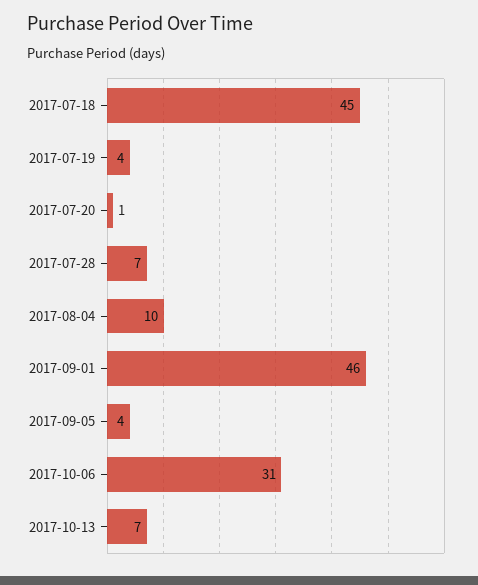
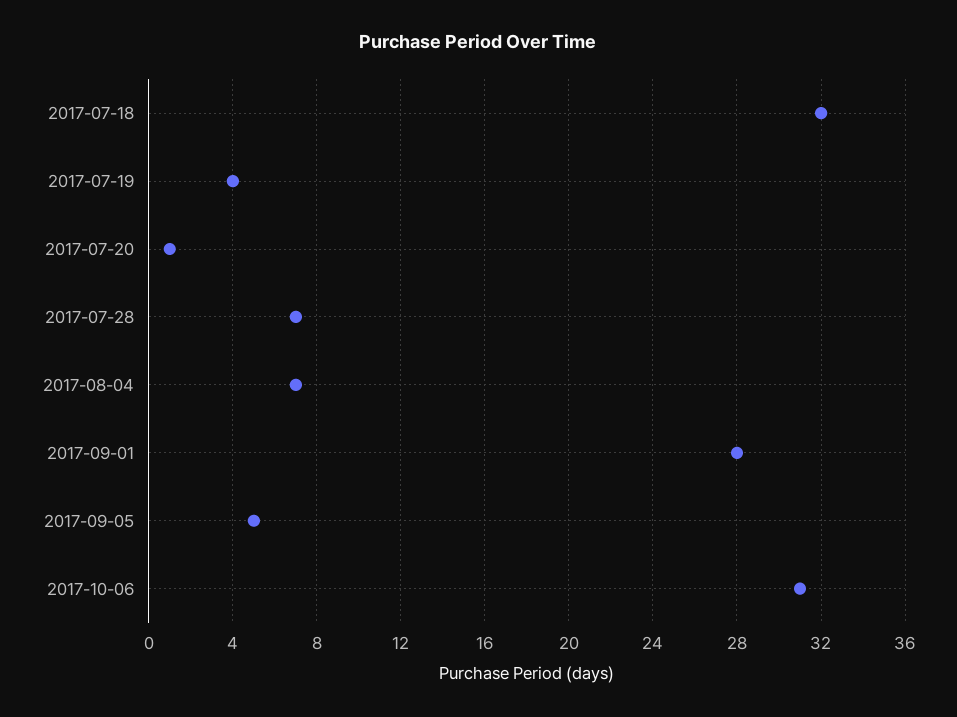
2017-07-18: 45 -> 32
2017-08-04: 10 -> 7
2017-09-01: 46 -> 28
2017-09-05: 4 -> 5
2017-10-13: 7 -> none

